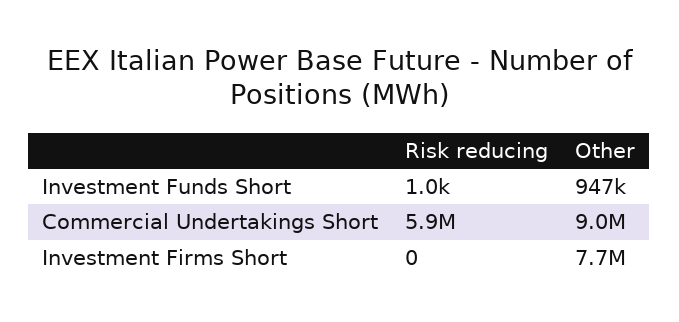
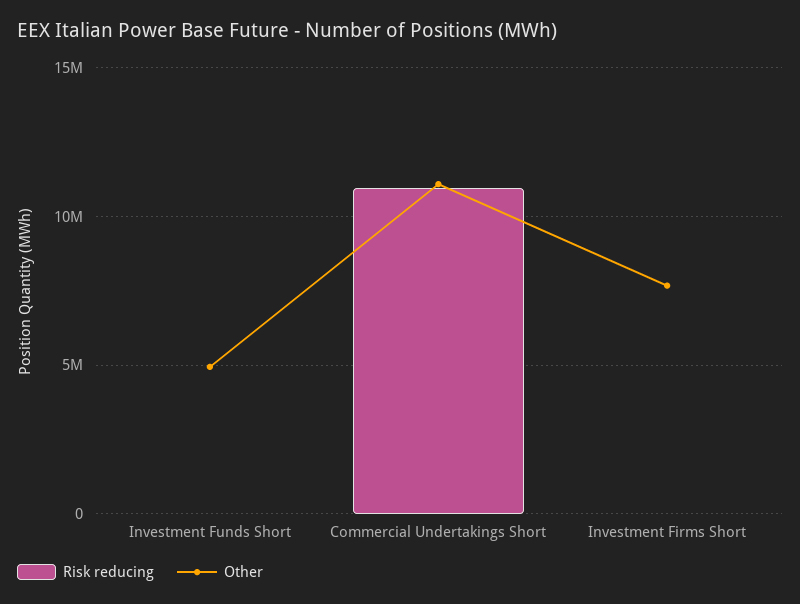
Other, Investment Funds Short: 947000 -> 5000000
Risk reducing, Commercial Undertakings Short: 5900000 -> 11000000
Other, Commercial Undertakings Short: 9000000 -> 11000000

